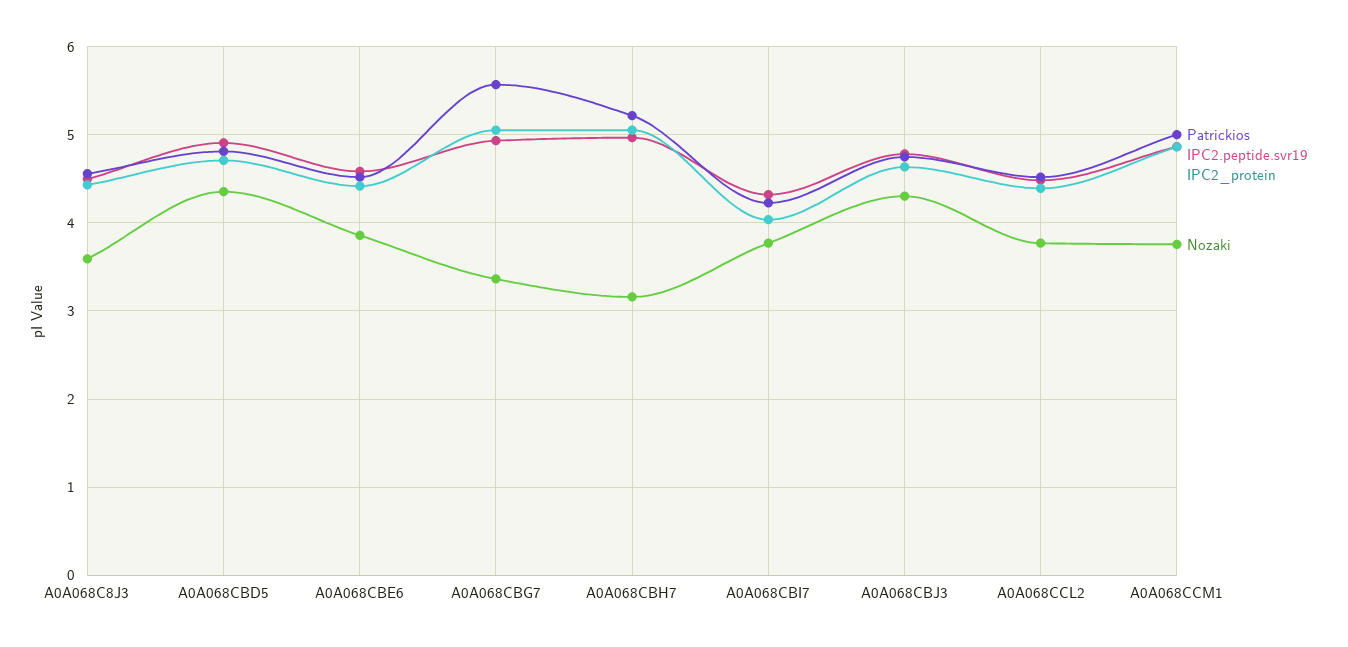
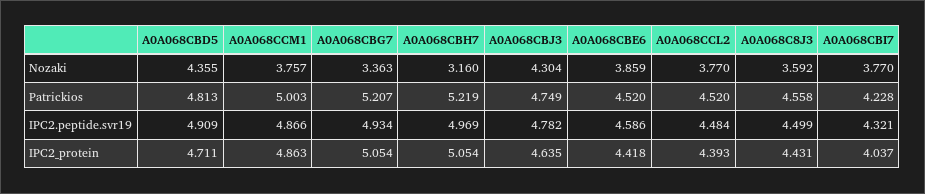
Patrickios, A0A068CBG7: 5.6 -> 5.207

